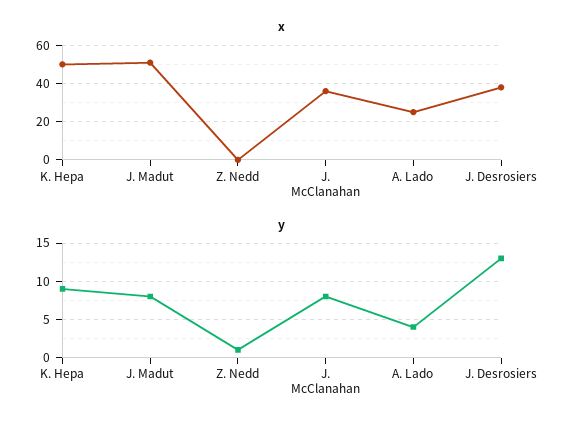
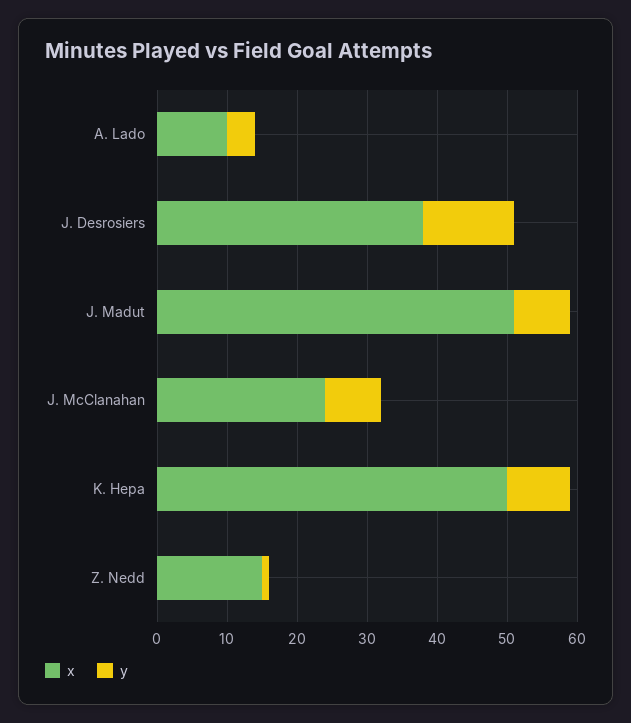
x, Z. Nedd: 0 -> 15
x, J. McClanahan: 35 -> 25
x, A. Lado: 25 -> 10

